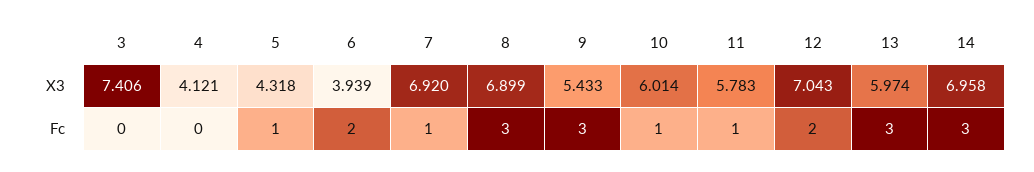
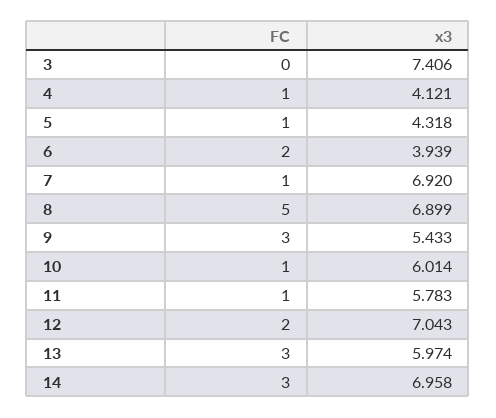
4, Fc: 0 -> 1
8, Fc: 3 -> 5

